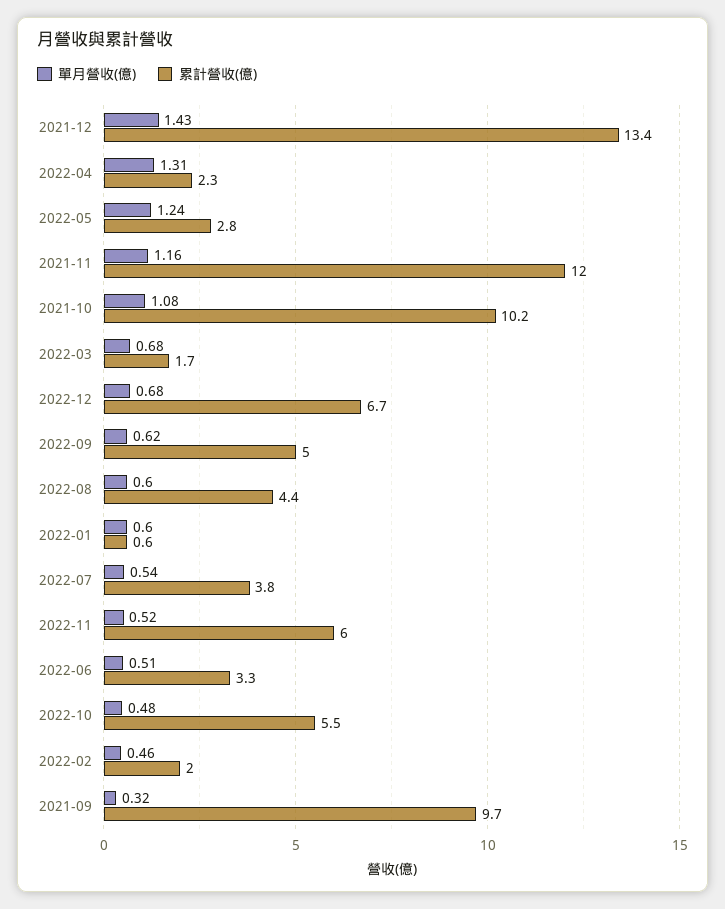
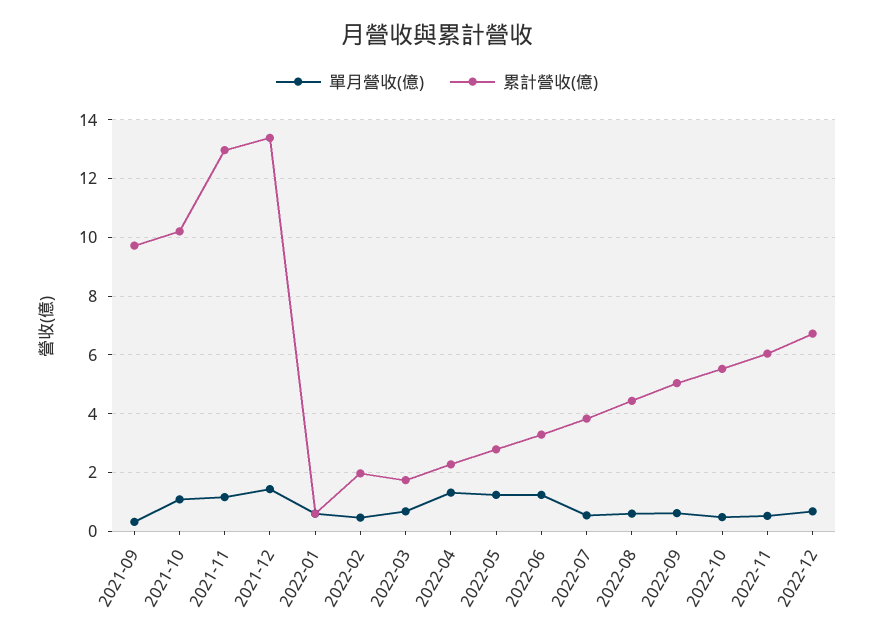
累計營收(億), 2021-11: 12 -> 13
單月營收(億), 2022-06: 0.51 -> 1.25

